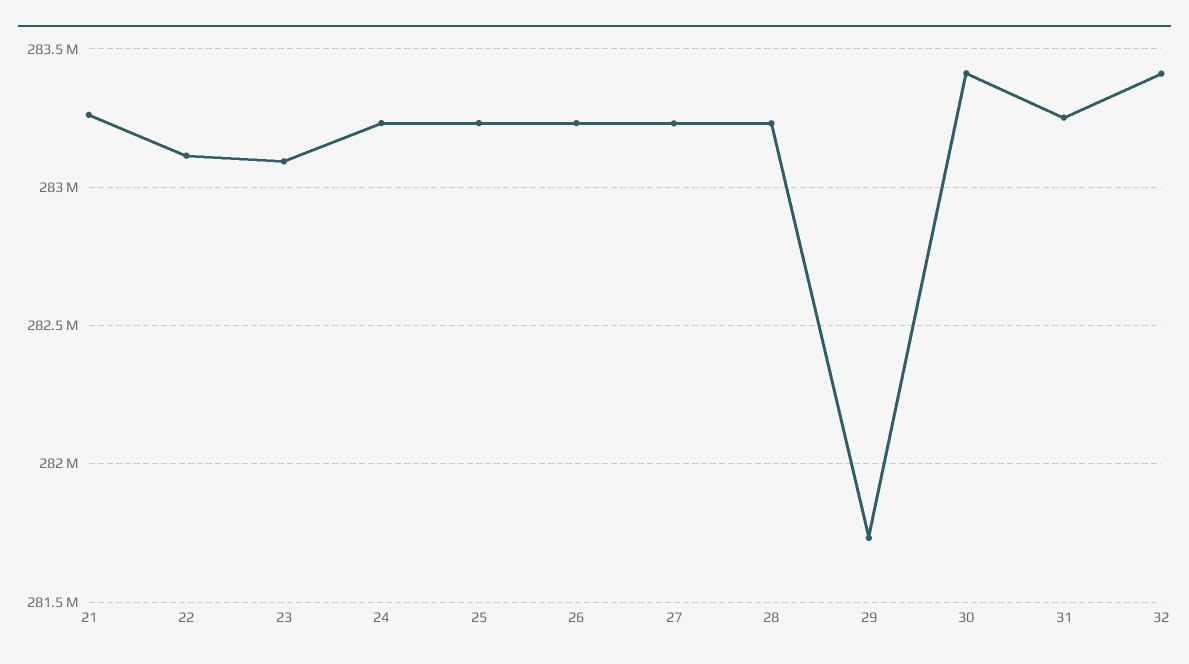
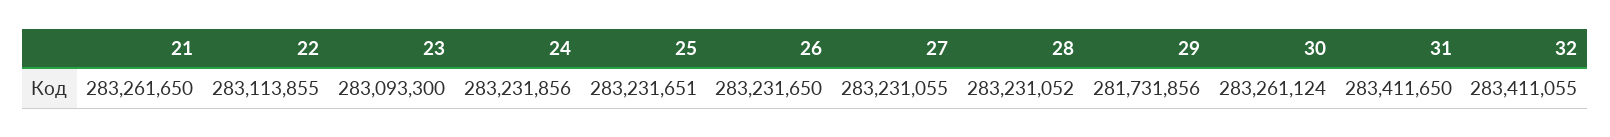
30: 283400000 -> 283261124
31: 283250000 -> 283411650

